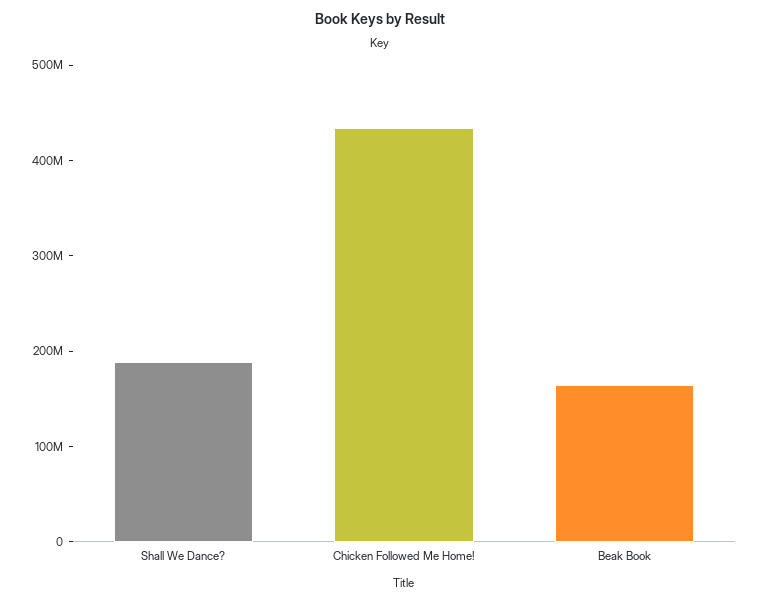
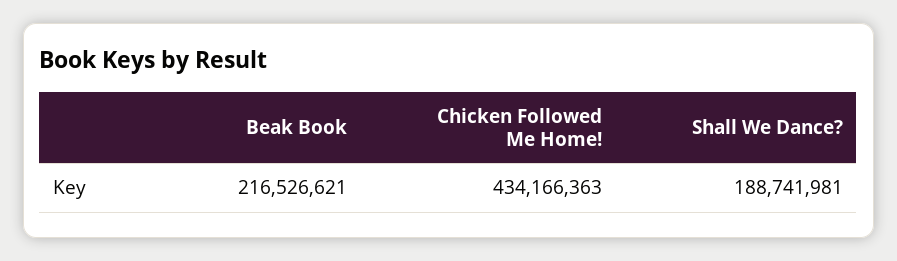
Beak Book: 160000000 -> 216526621

